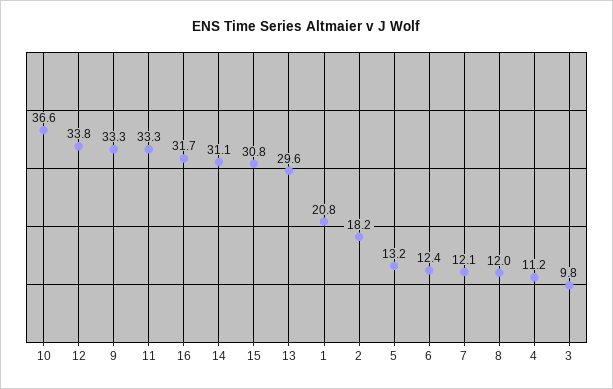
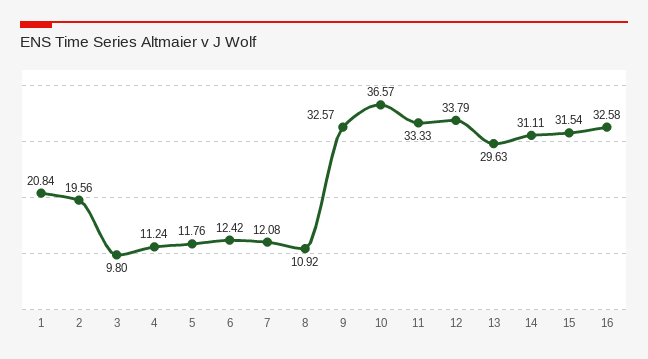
9: 33.3 -> 32.57
16: 31.7 -> 32.58
15: 30.8 -> 31.54
2: 18.2 -> 19.56
5: 13.2 -> 11.76
8: 12 -> 10.92

